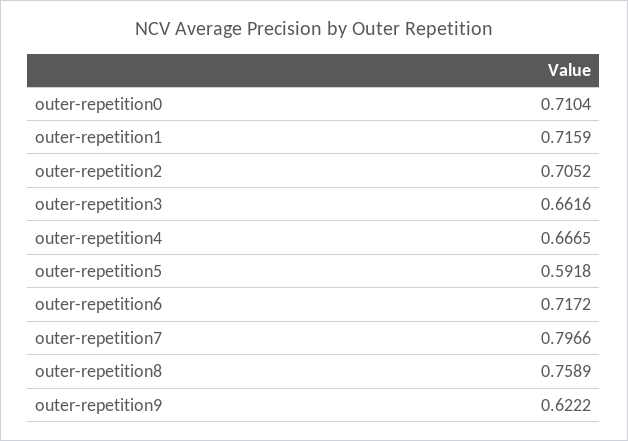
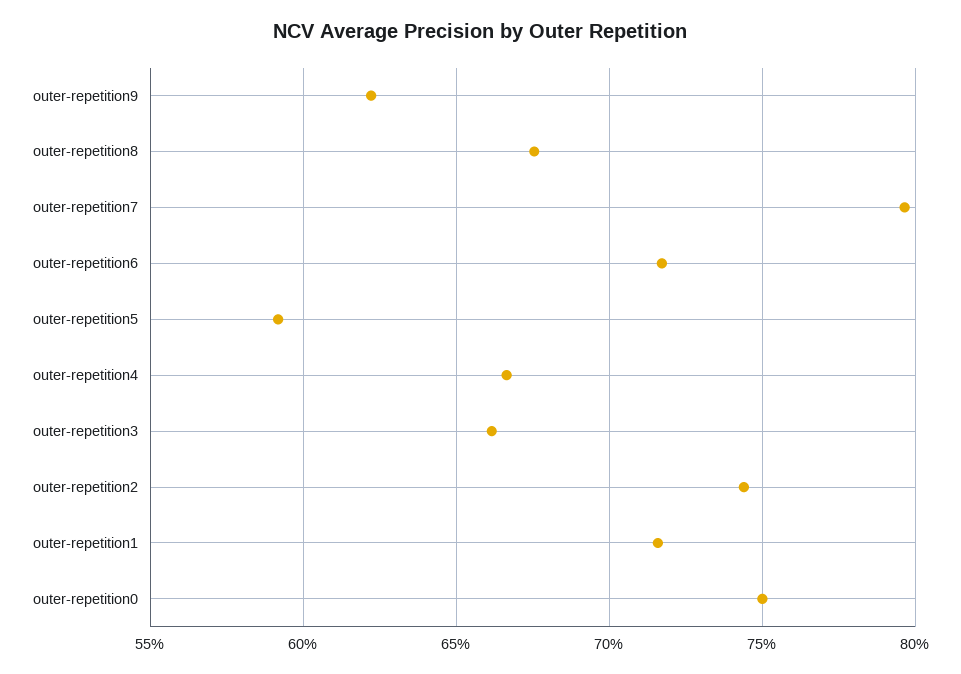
outer-repetition0: 0.7104 -> 0.75
outer-repetition2: 0.7052 -> 0.745
outer-repetition8: 0.7589 -> 0.675

